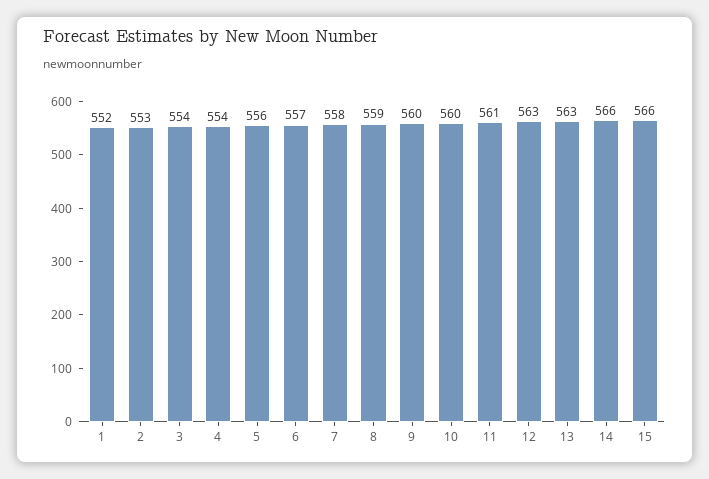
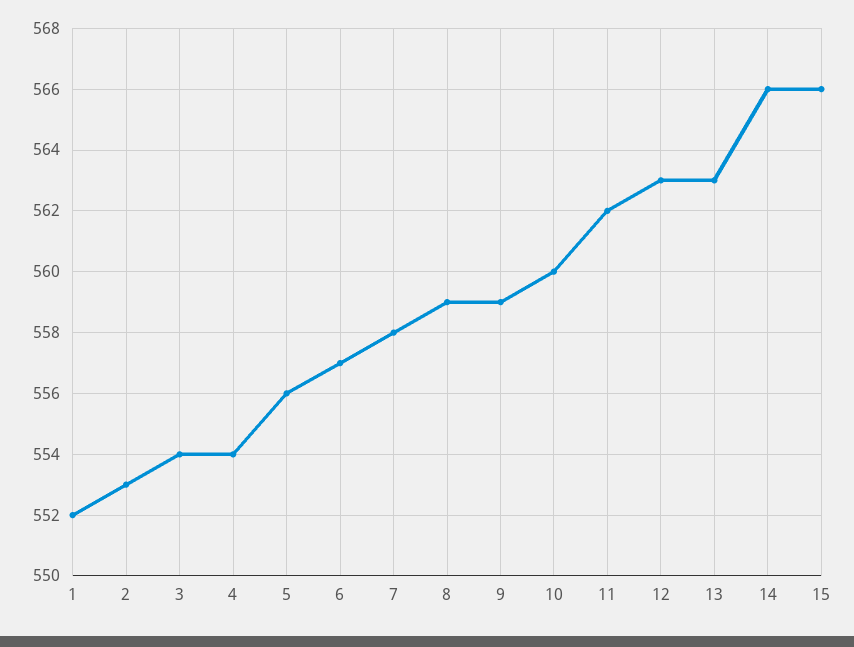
9: 560 -> 559
11: 561 -> 562

